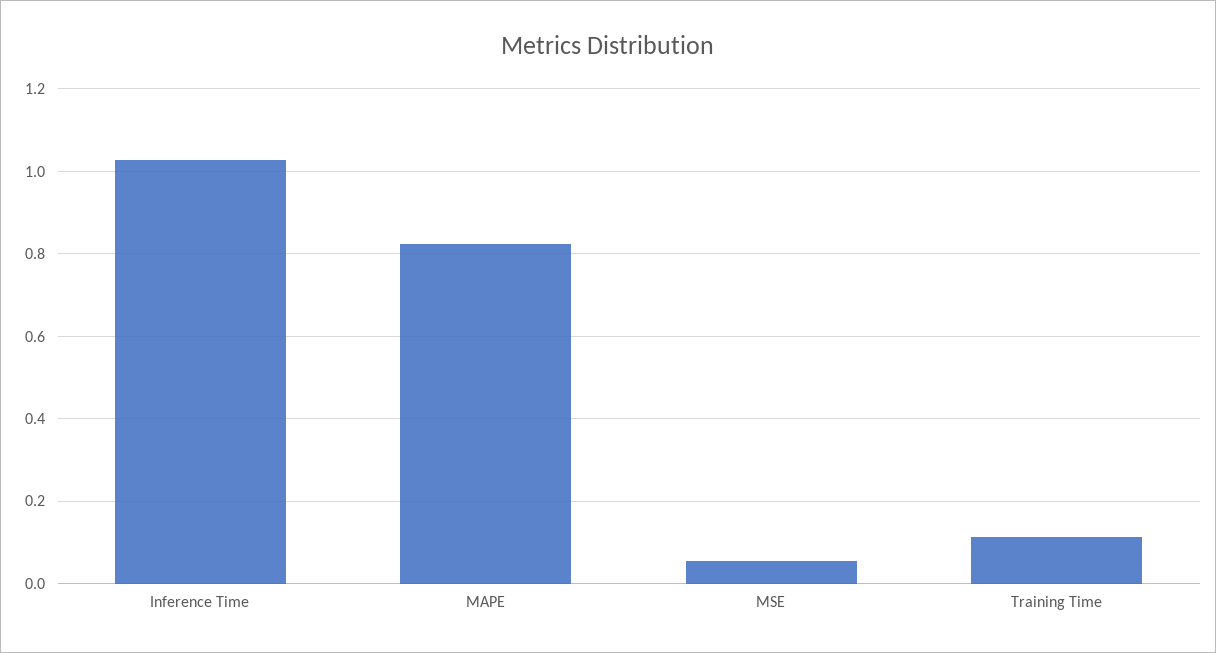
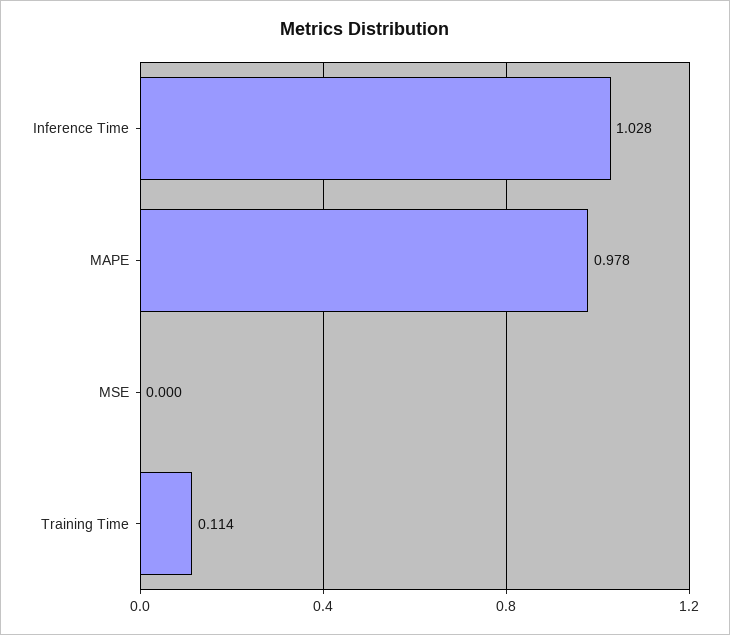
MAPE: 0.82 -> 0.978
MSE: 0.06 -> 0

